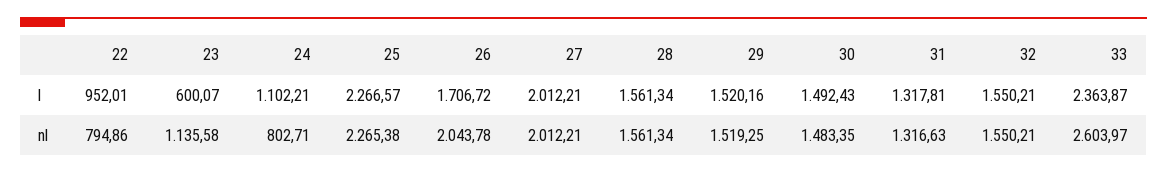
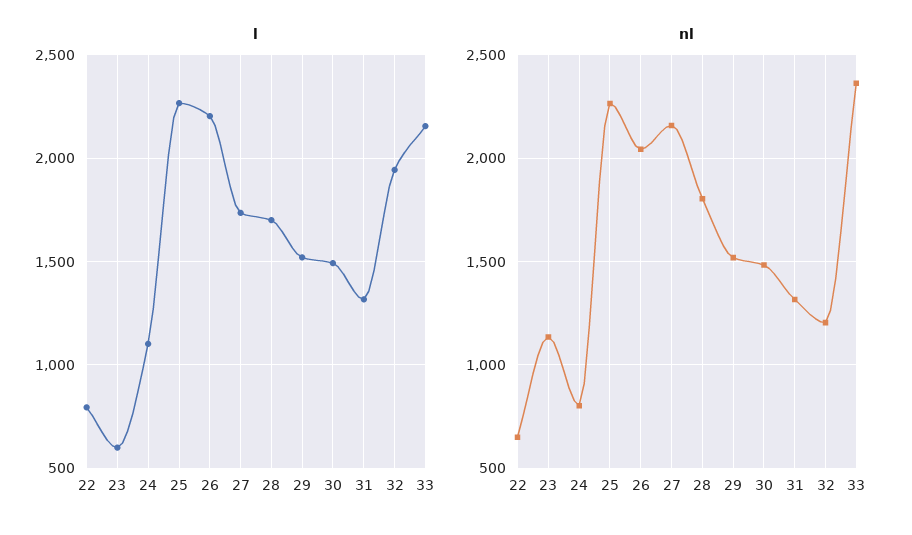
l, 22: 952.01 -> 800
l, 26: 1706.72 -> 2200
l, 27: 2012.21 -> 1750
l, 28: 1561.34 -> 1700
l, 32: 1550.21 -> 1950
l, 33: 2363.87 -> 2150
nl, 22: 794.86 -> 650
nl, 27: 2012.21 -> 2150
nl, 28: 1561.34 -> 1800
nl, 32: 1550.21 -> 1200
nl, 33: 2603.97 -> 2350

